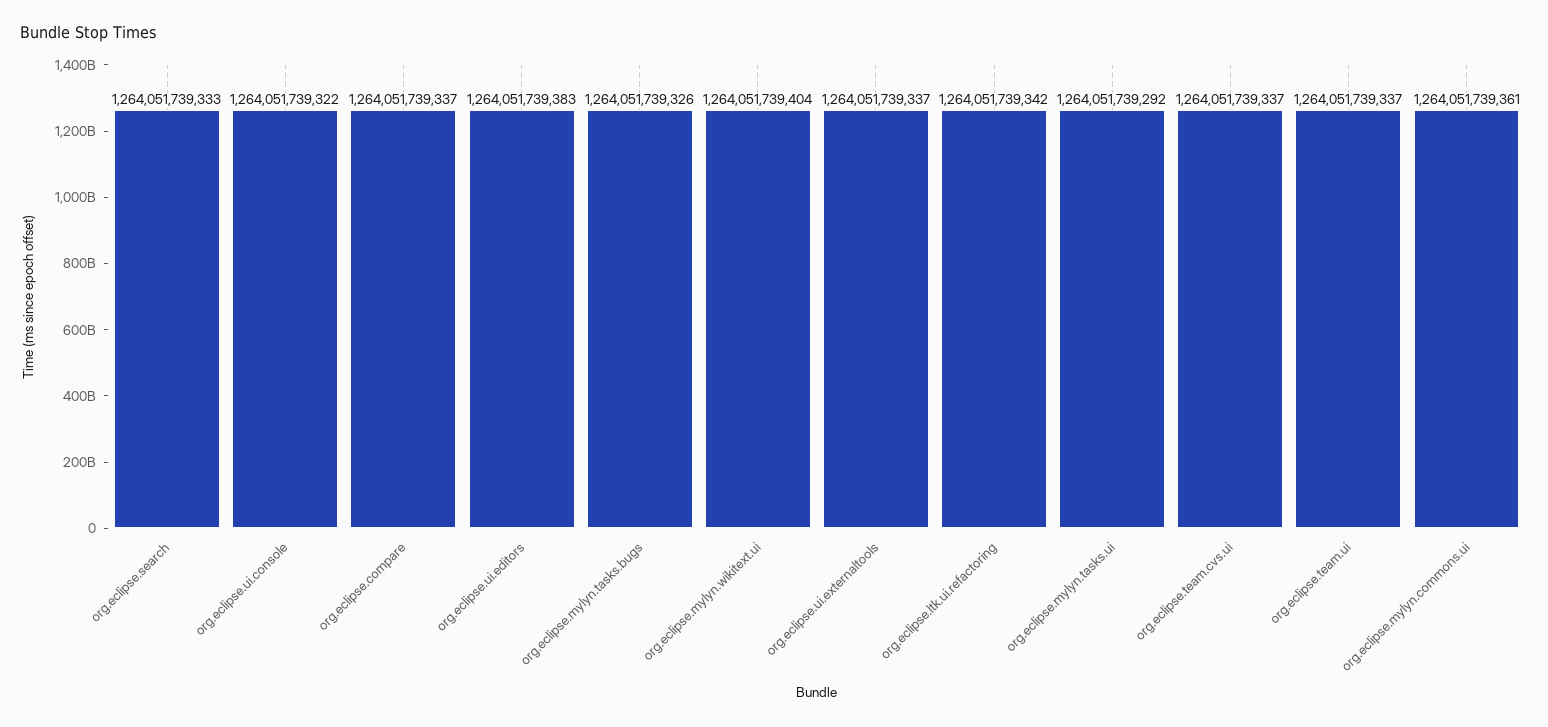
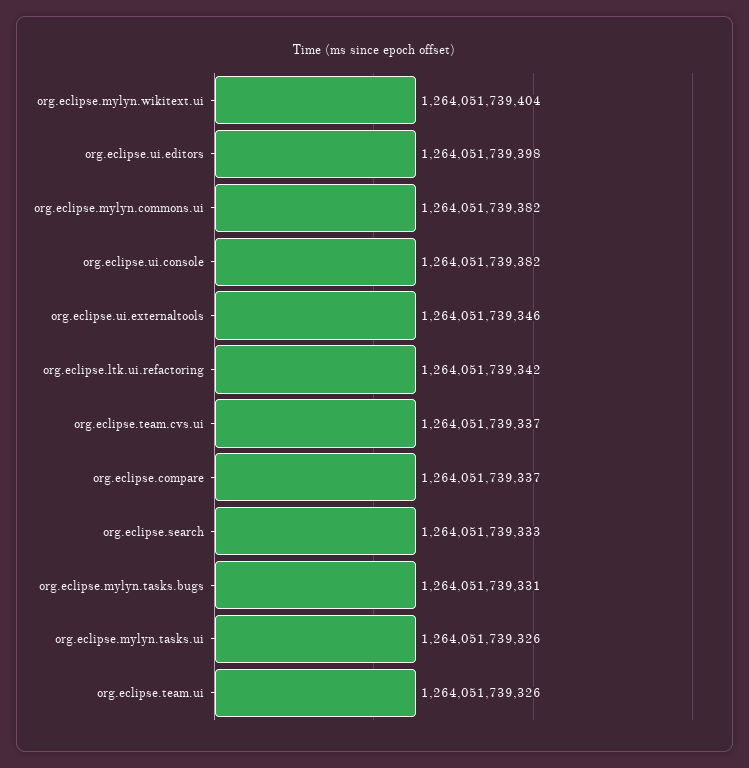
org.eclipse.ui.console: 1264051739322 -> 1264051739382
org.eclipse.ui.editors: 1264051739383 -> 1264051739398
org.eclipse.mylyn.tasks.bugs: 1264051739326 -> 1264051739331
org.eclipse.ui.externaltools: 1264051739337 -> 1264051739346
org.eclipse.mylyn.tasks.ui: 1264051739292 -> 1264051739326
org.eclipse.team.ui: 1264051739337 -> 1264051739326
org.eclipse.mylyn.commons.ui: 1264051739361 -> 1264051739382

